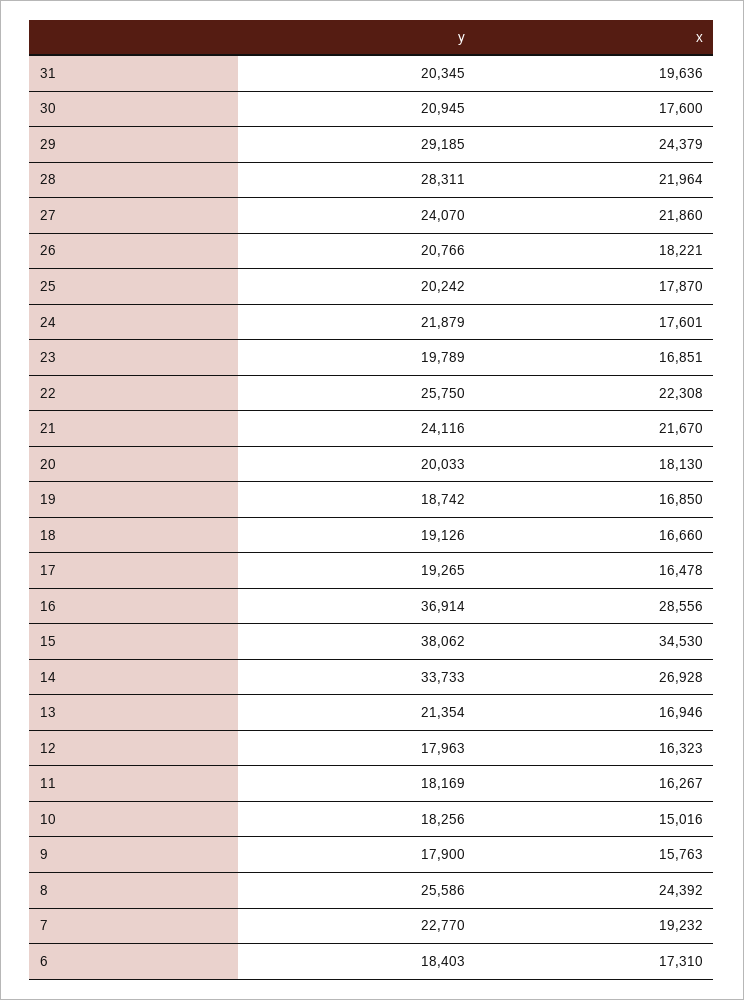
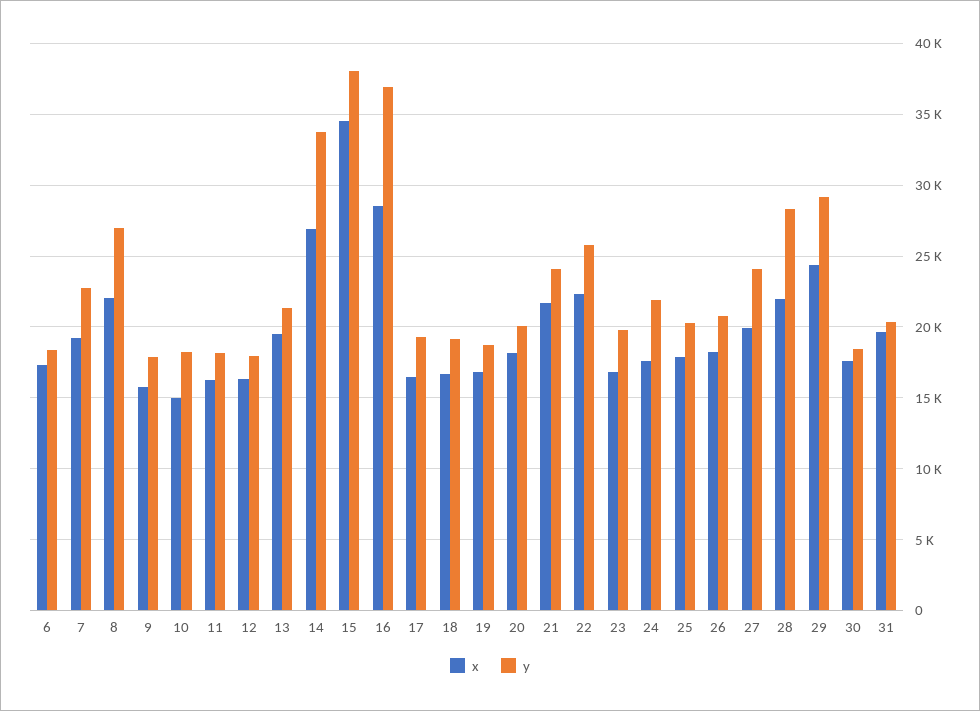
y, 30: 20945 -> 18500
x, 27: 21860 -> 20000
x, 13: 16946 -> 19500
y, 8: 25586 -> 27000
x, 8: 24392 -> 22000

